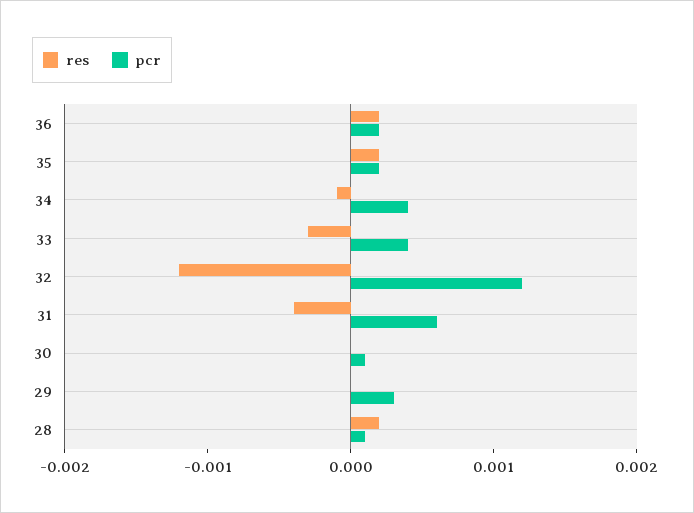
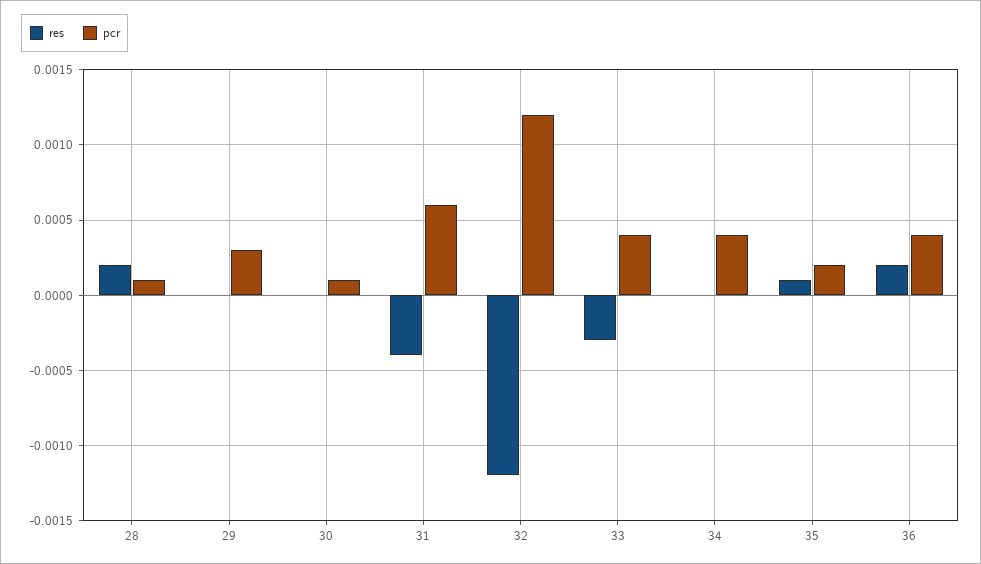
pcr, 36: 0.0002 -> 0.0004
res, 35: 0.0002 -> 0.0001
res, 34: -0.0001 -> 0

